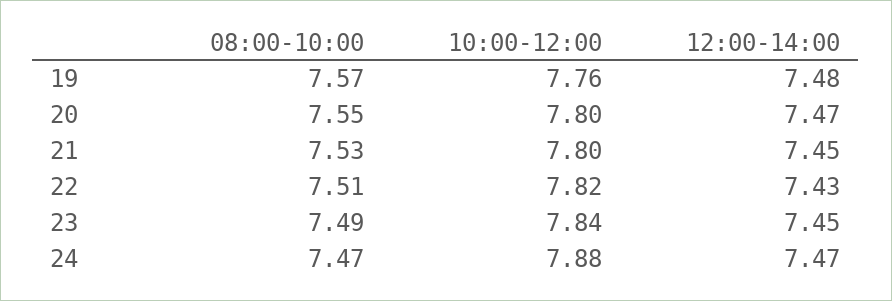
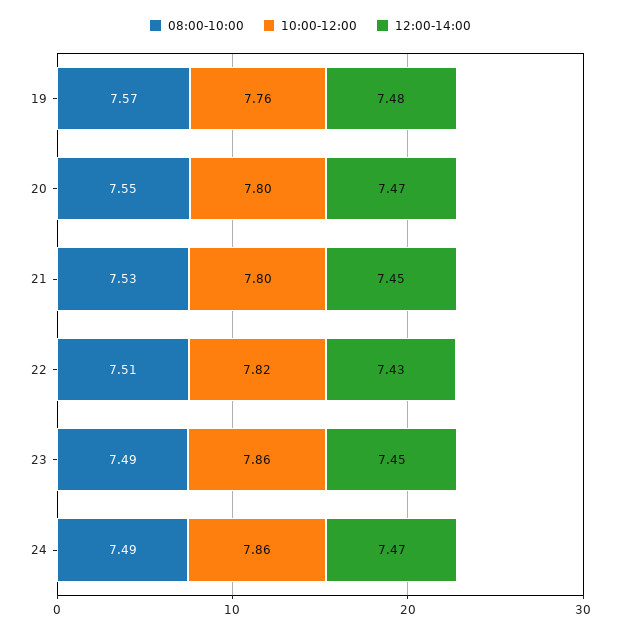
10:00-12:00, 23: 7.84 -> 7.86
08:00-10:00, 24: 7.47 -> 7.49
10:00-12:00, 24: 7.88 -> 7.86

